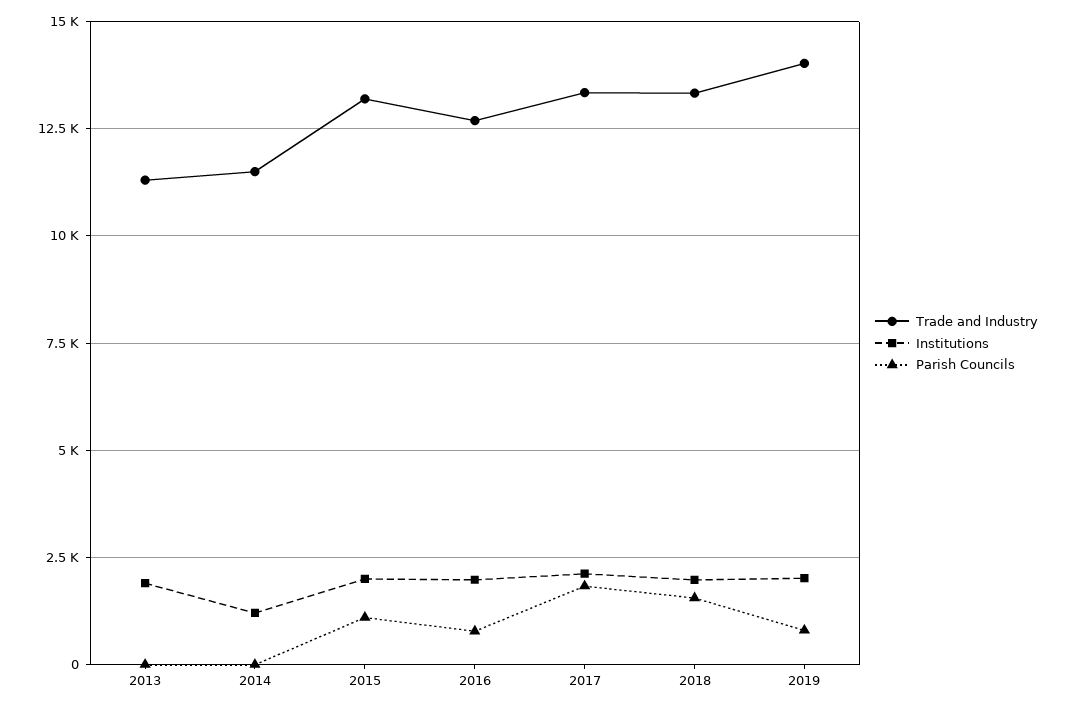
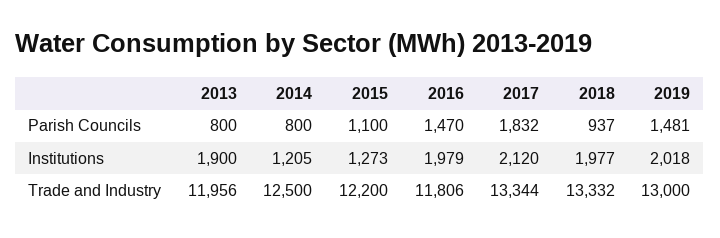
Trade and Industry, 2013: 11250 -> 11956
Parish Councils, 2013: 0 -> 800
Trade and Industry, 2014: 11500 -> 12500
Parish Councils, 2014: 0 -> 800
Trade and Industry, 2015: 13250 -> 12200
Institutions, 2015: 2000 -> 1273
Trade and Industry, 2016: 12750 -> 11806
Parish Councils, 2016: 750 -> 1470
Parish Councils, 2018: 1500 -> 937
Trade and Industry, 2019: 14000 -> 13000
Parish Councils, 2019: 750 -> 1481

